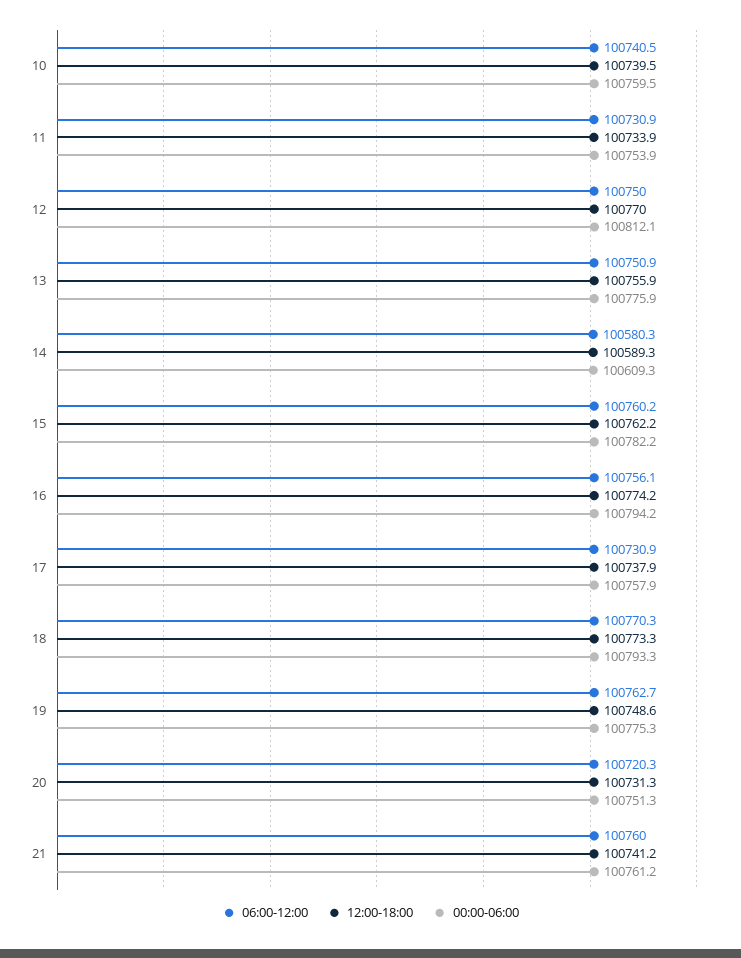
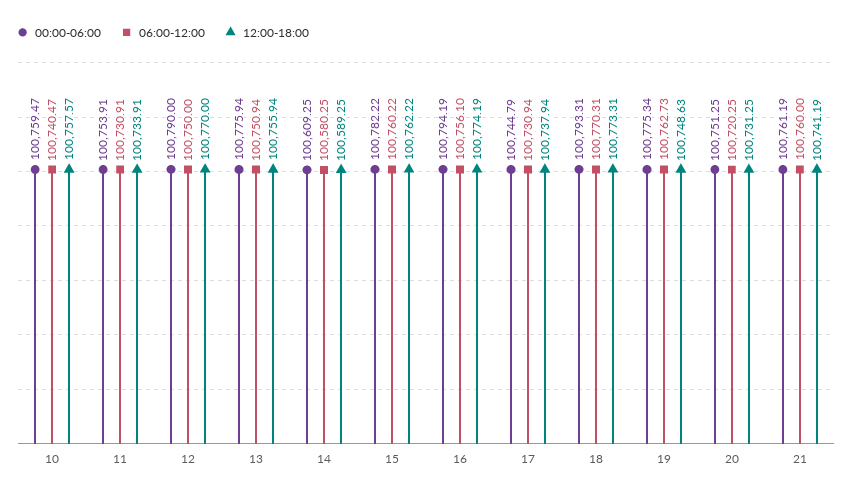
12:00-18:00, 10: 100739.5 -> 100757.57
00:00-06:00, 12: 100812.1 -> 100790
00:00-06:00, 17: 100757.9 -> 100744.79

